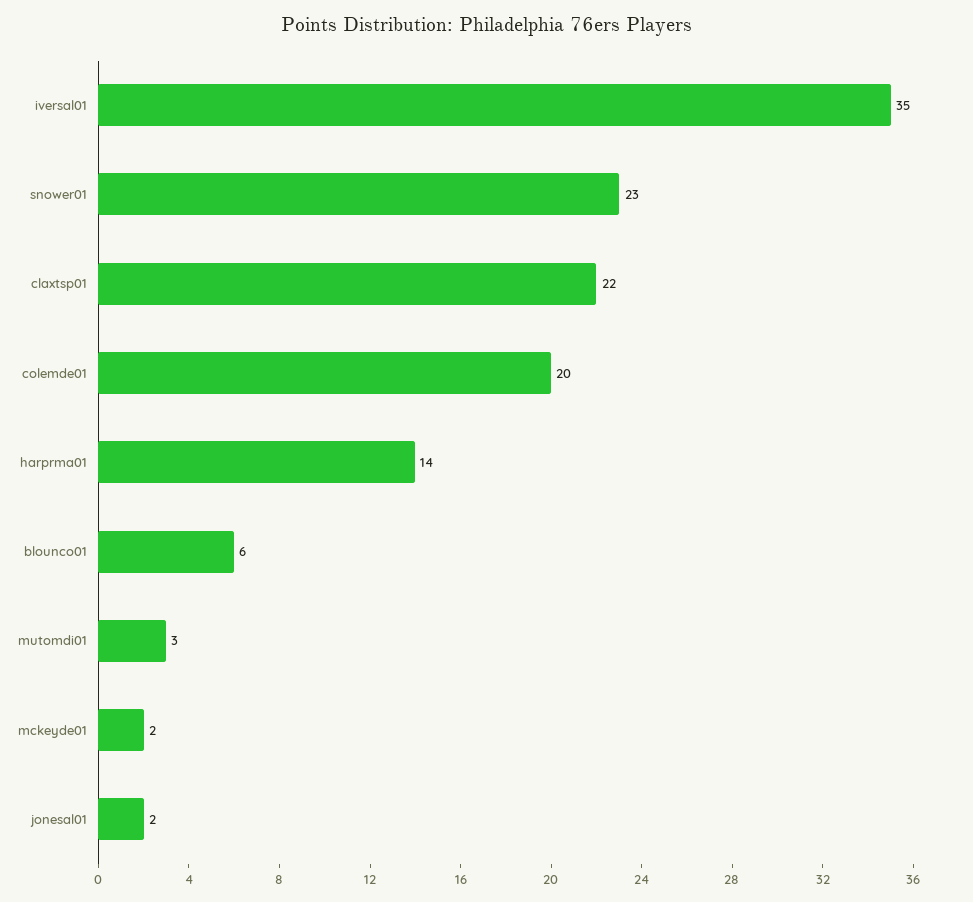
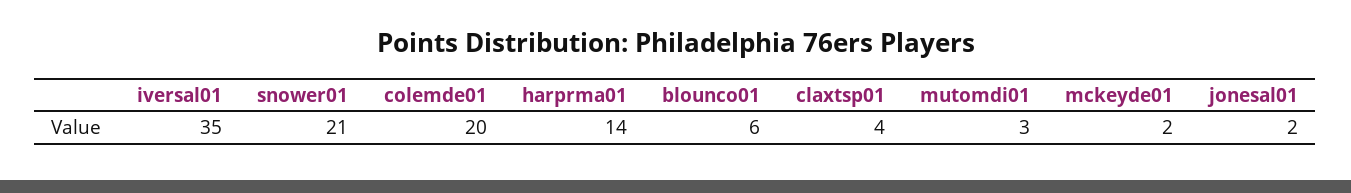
snower01: 23 -> 21
claxtsp01: 22 -> 4

